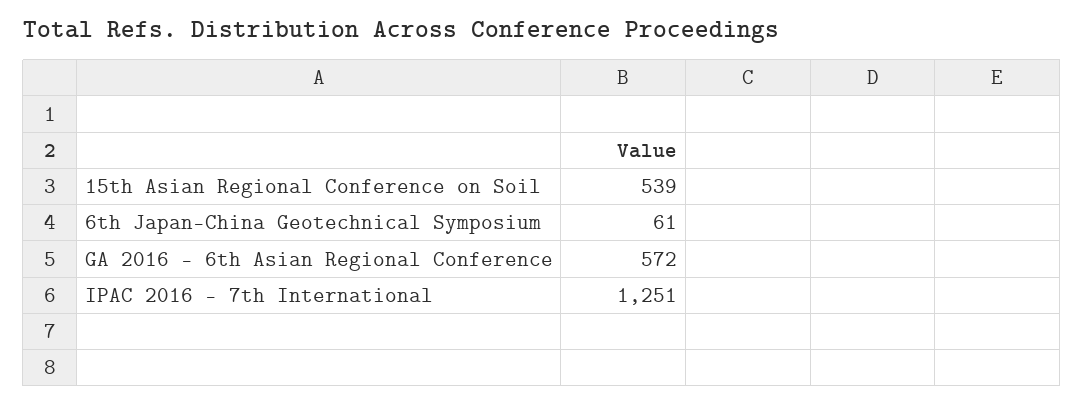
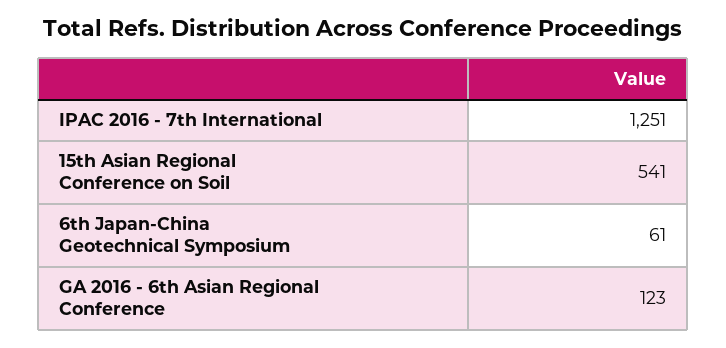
15th Asian Regional Conference on Soil: 539 -> 541
GA 2016 - 6th Asian Regional Conference: 572 -> 123

